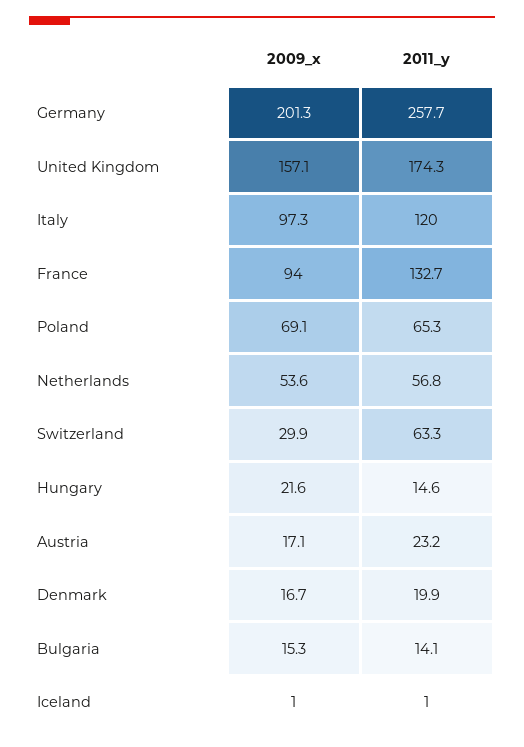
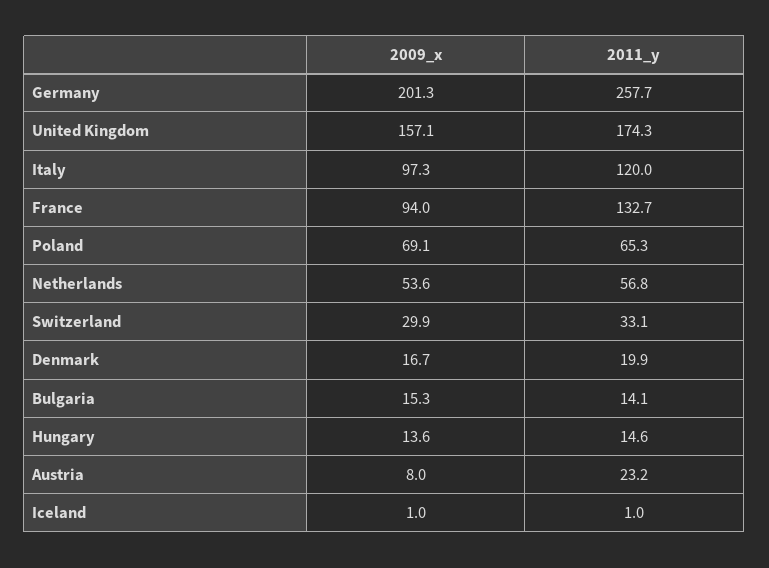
2011_y, Switzerland: 63.3 -> 33.1
2009_x, Hungary: 21.6 -> 13.6
2009_x, Austria: 17.1 -> 8

